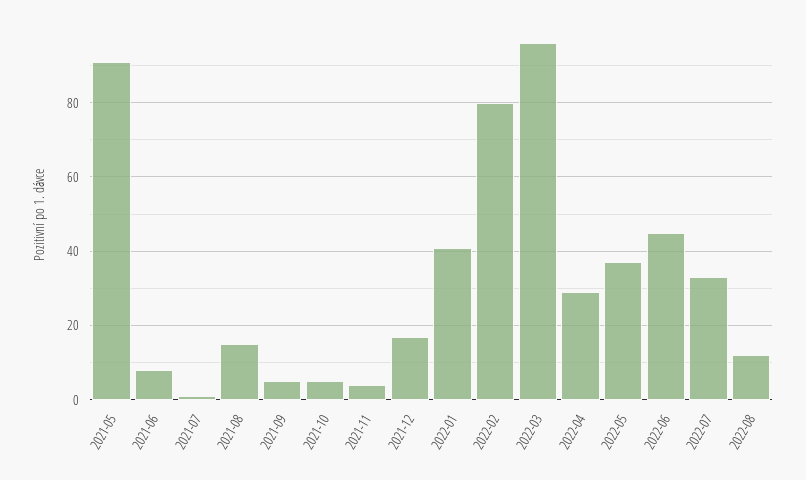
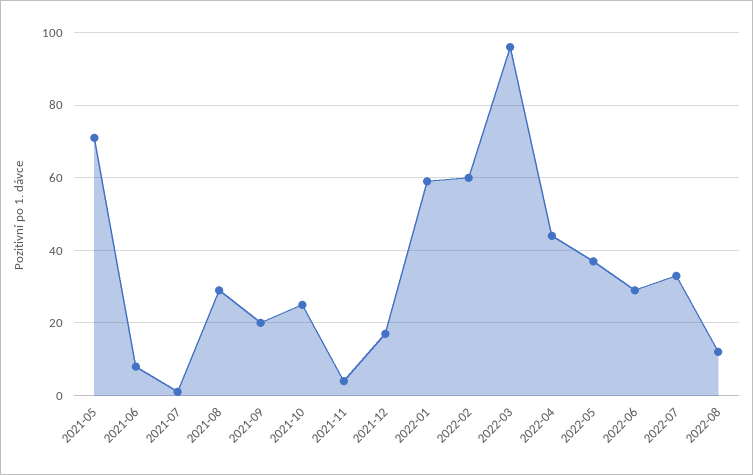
2021-05: 90 -> 70
2021-08: 15 -> 30
2021-09: 5 -> 20
2021-10: 5 -> 25
2022-01: 40 -> 60
2022-02: 80 -> 60
2022-04: 30 -> 45
2022-06: 45 -> 30

